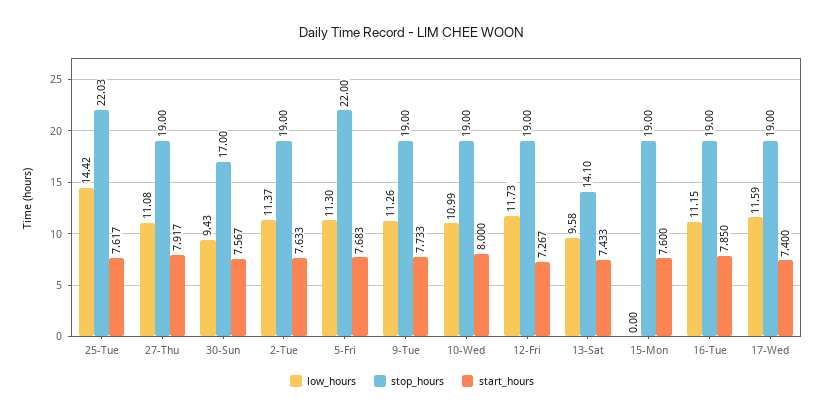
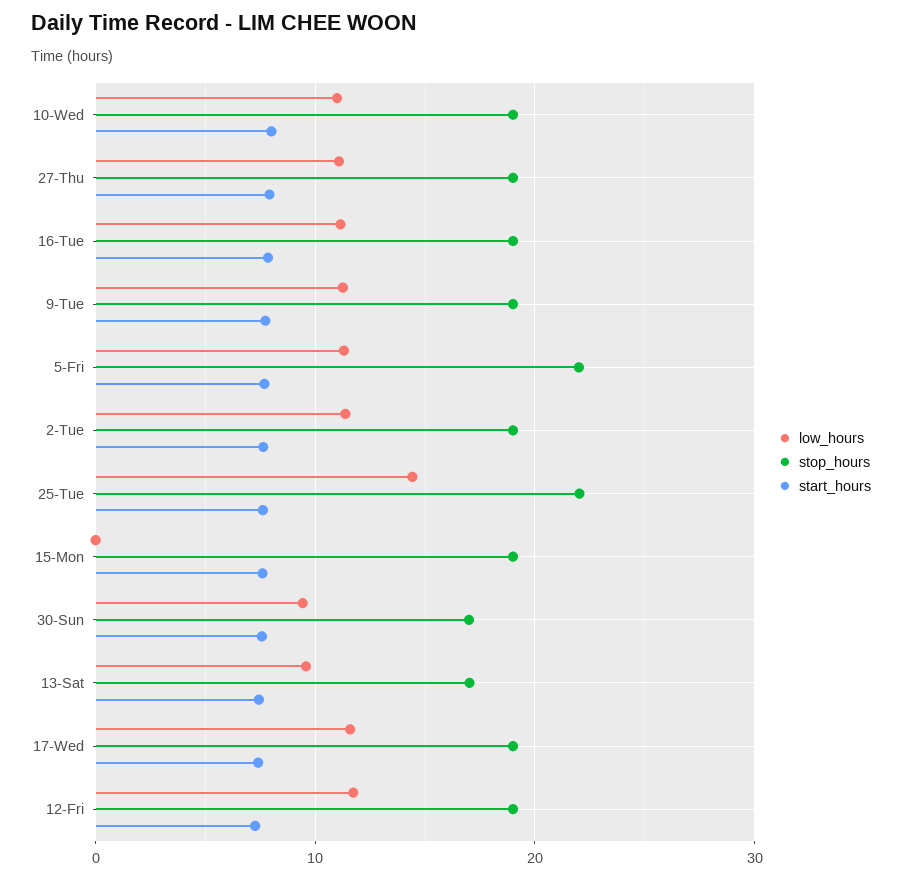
stop_hours, 13-Sat: 14.1 -> 17

